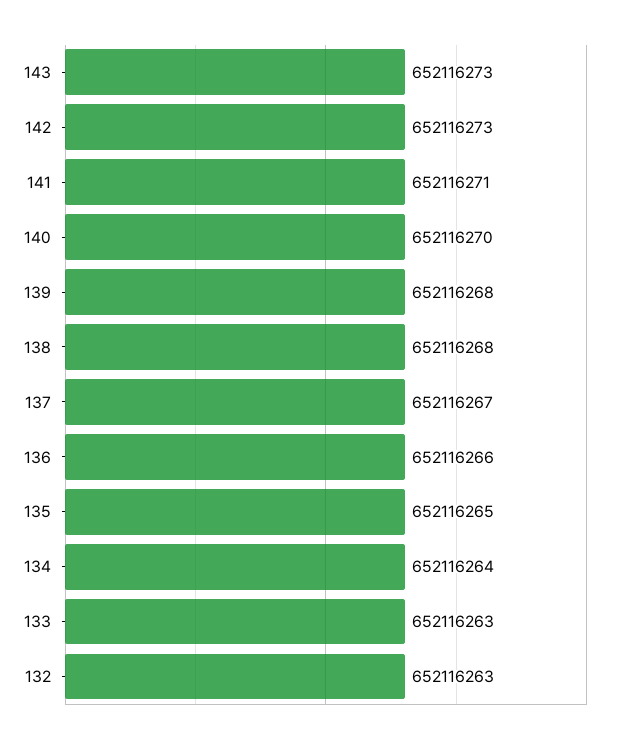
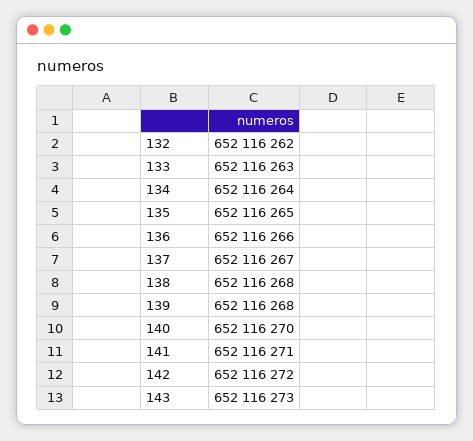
142: 652116273 -> 652116272
132: 652116263 -> 652116262

